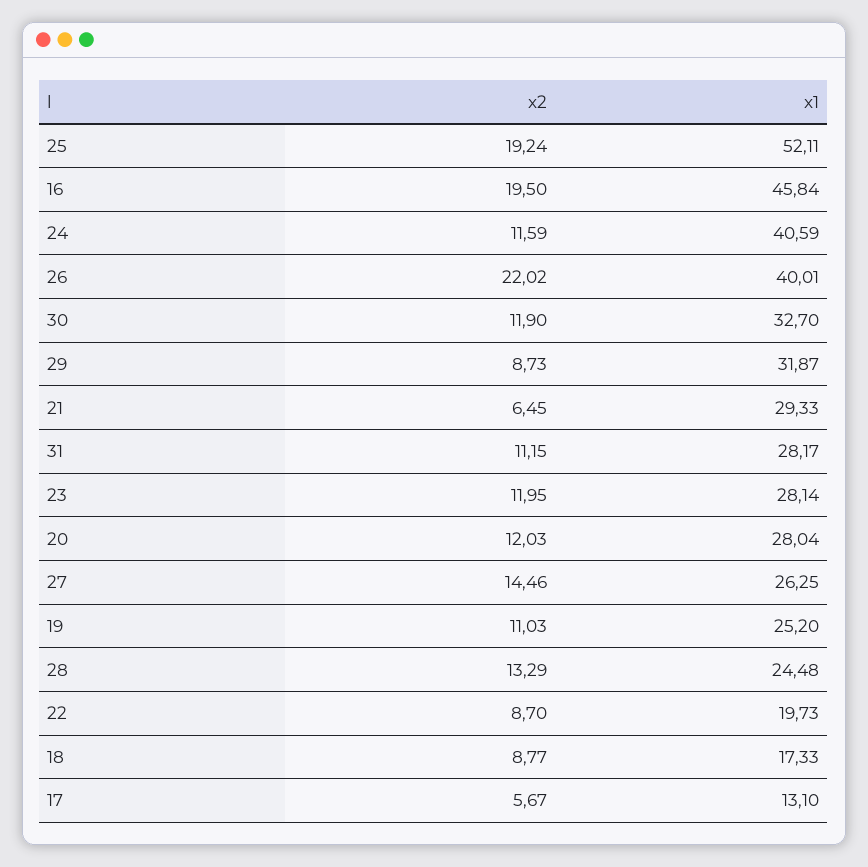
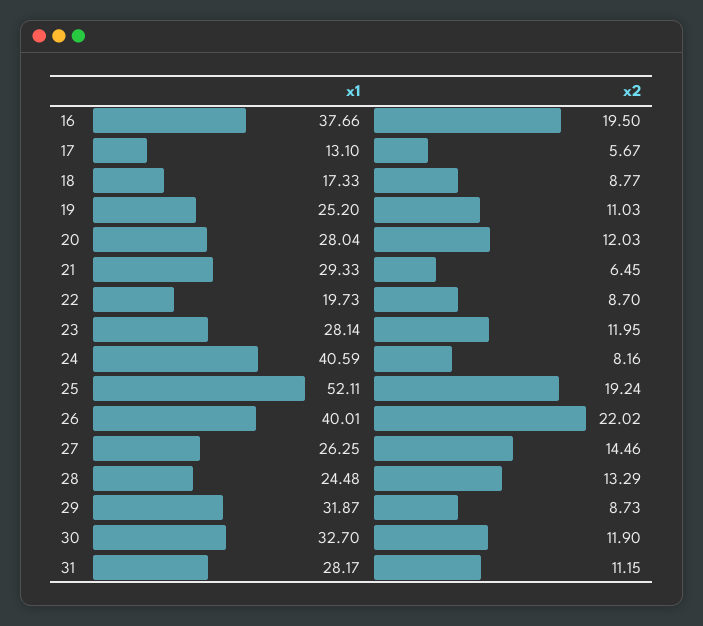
x1, 16: 45.84 -> 37.66
x2, 24: 11.59 -> 8.16

